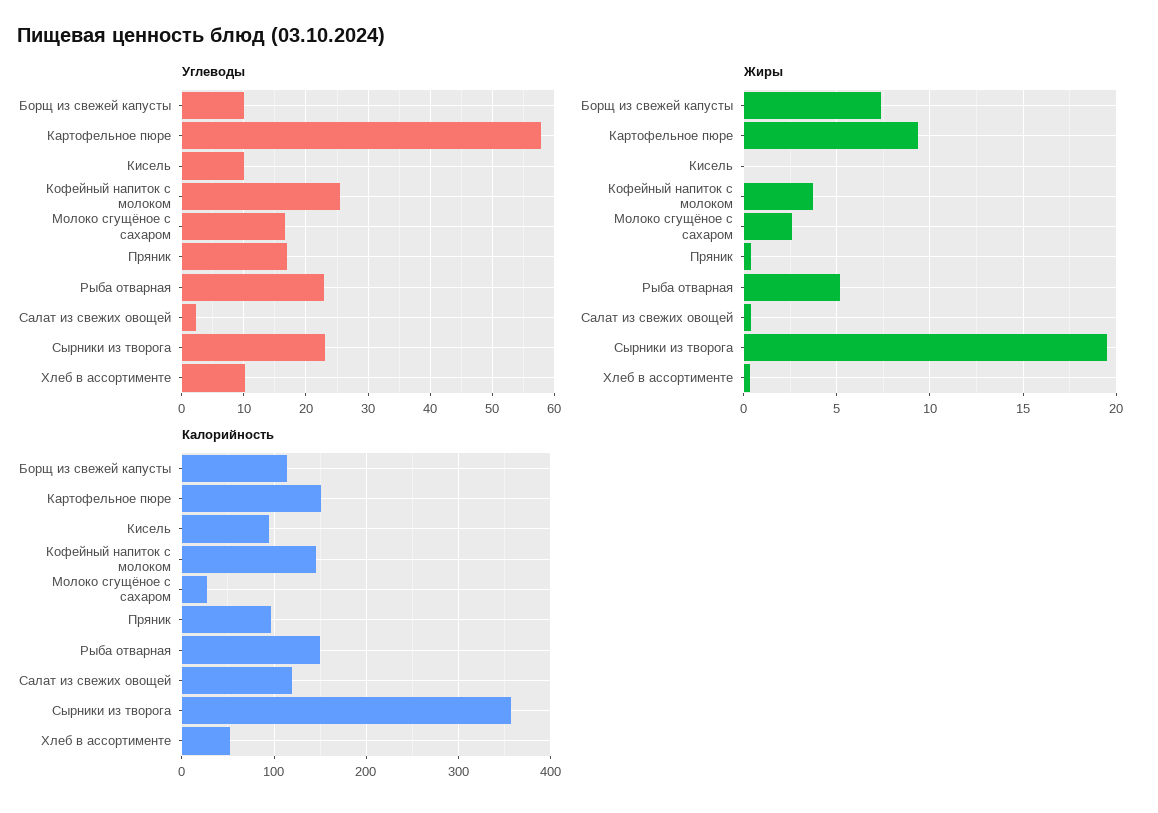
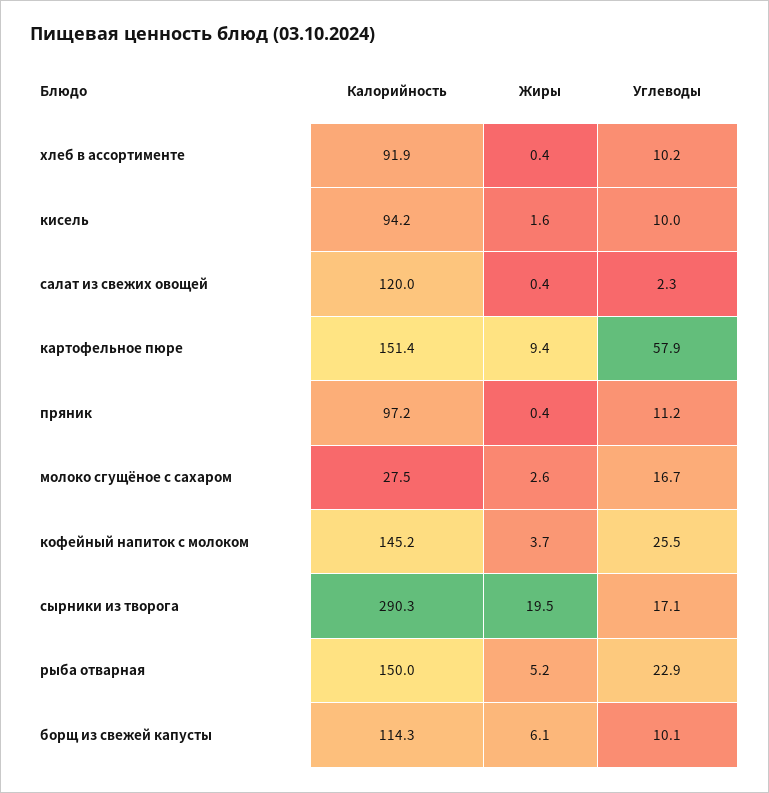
Углеводы, Пряник: 17 -> 11.2
Углеводы, Сырники из творога: 23 -> 17.1
Жиры, Борщ из свежей капусты: 7.5 -> 6.1
Жиры, Кисель: 0 -> 1.6
Калорийность, Сырники из творога: 360 -> 290.3
Калорийность, Хлеб в ассортименте: 50 -> 91.9

